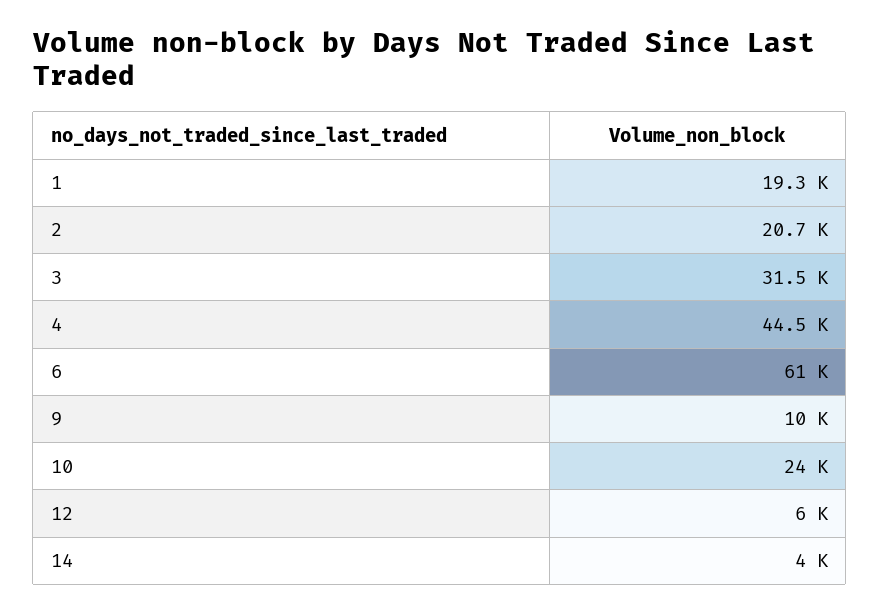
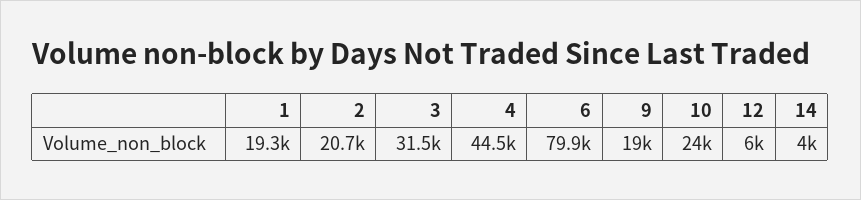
6: 61000 -> 79900
9: 10000 -> 19000

